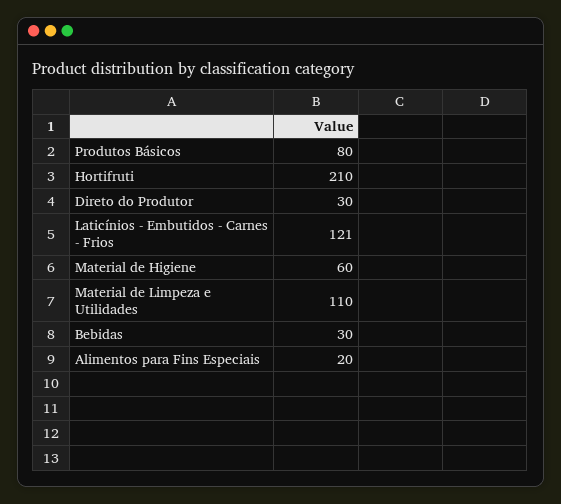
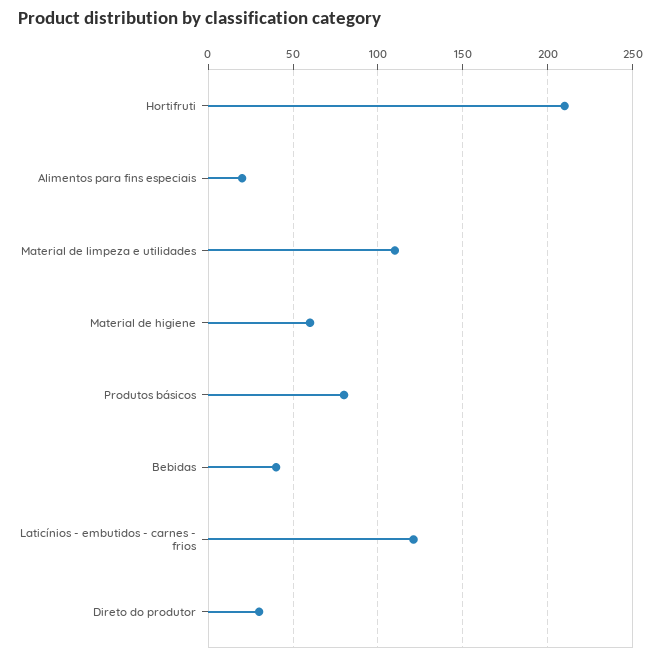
Bebidas: 30 -> 40

